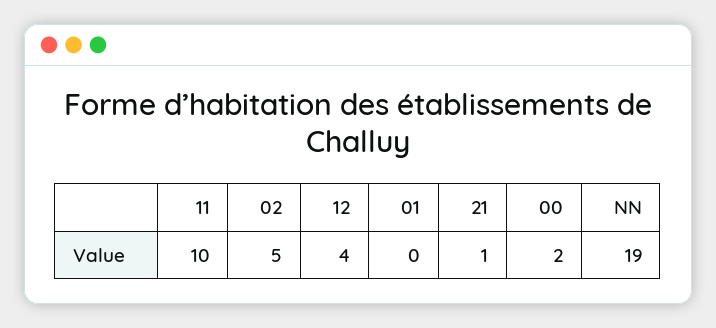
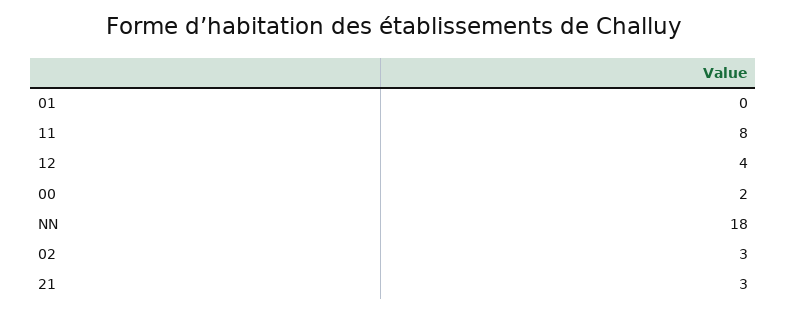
11: 10 -> 8
02: 5 -> 3
21: 1 -> 3
NN: 19 -> 18

